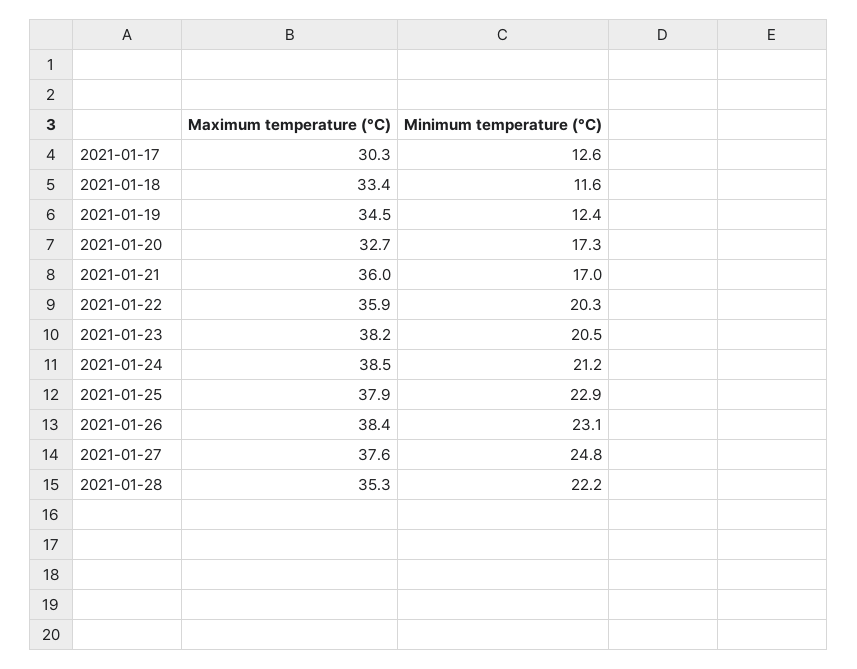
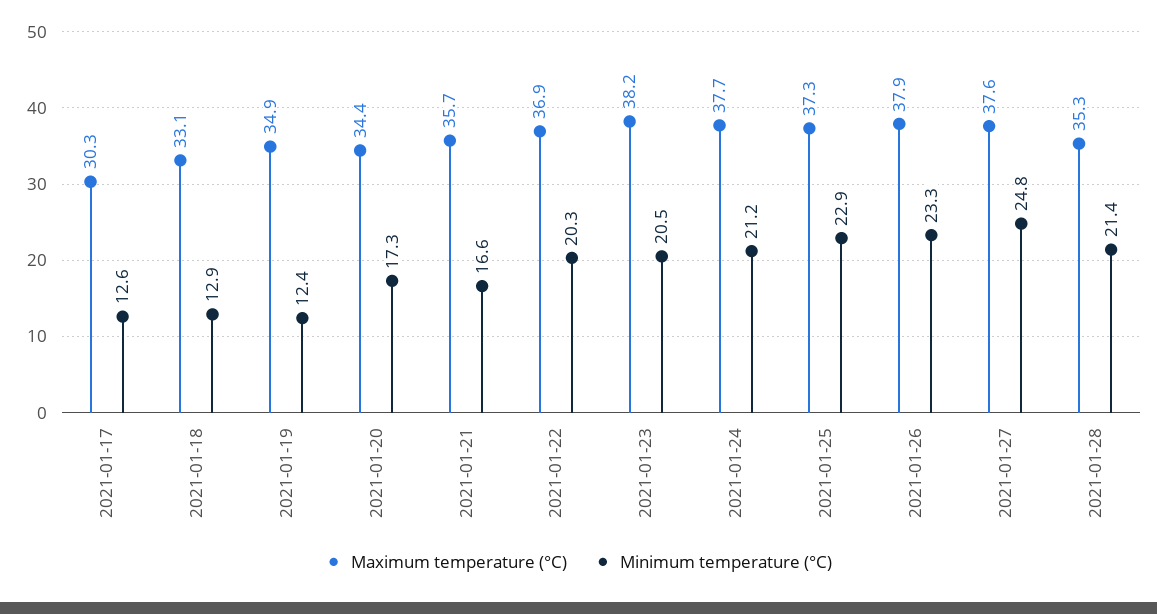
Maximum temperature (°C), 2021-01-18: 33.4 -> 33.1
Minimum temperature (°C), 2021-01-18: 11.6 -> 12.9
Maximum temperature (°C), 2021-01-19: 34.5 -> 34.9
Maximum temperature (°C), 2021-01-20: 32.7 -> 34.4
Maximum temperature (°C), 2021-01-21: 36 -> 35.7
Minimum temperature (°C), 2021-01-21: 17 -> 16.6
Maximum temperature (°C), 2021-01-22: 35.9 -> 36.9
Maximum temperature (°C), 2021-01-24: 38.5 -> 37.7
Maximum temperature (°C), 2021-01-25: 37.9 -> 37.3
Maximum temperature (°C), 2021-01-26: 38.4 -> 37.9
Minimum temperature (°C), 2021-01-26: 23.1 -> 23.3
Minimum temperature (°C), 2021-01-28: 22.2 -> 21.4

